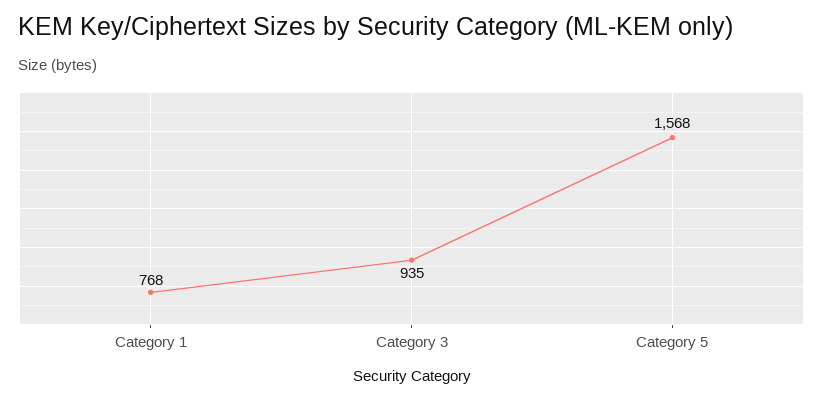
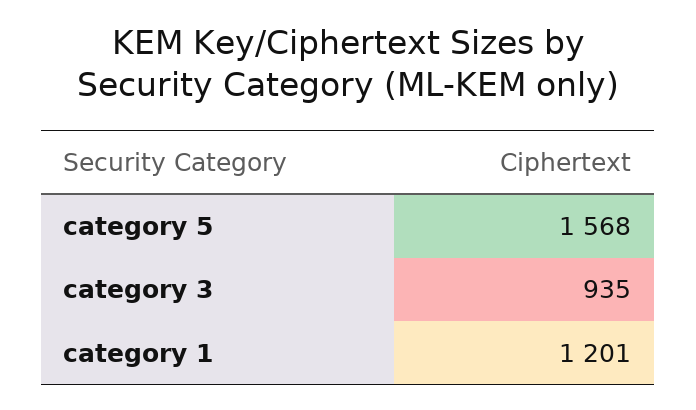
Category 1: 768 -> 1201

